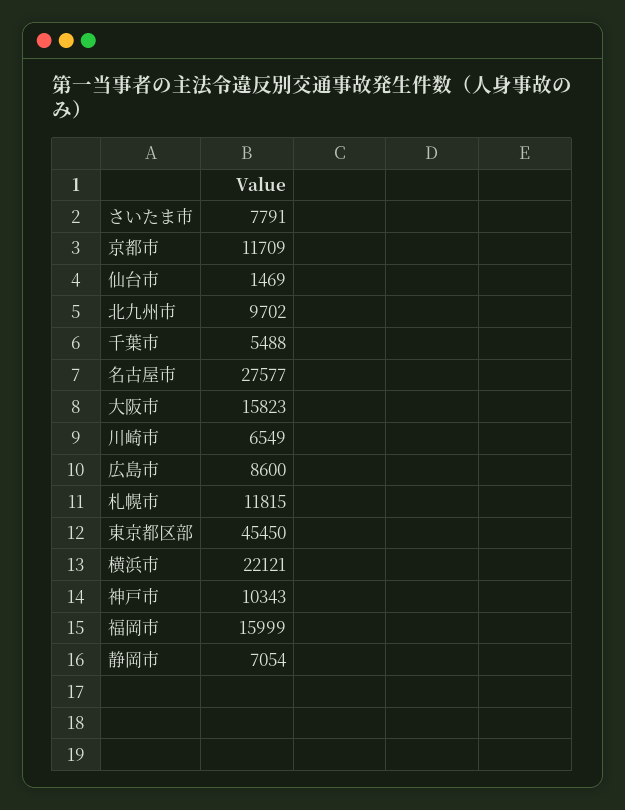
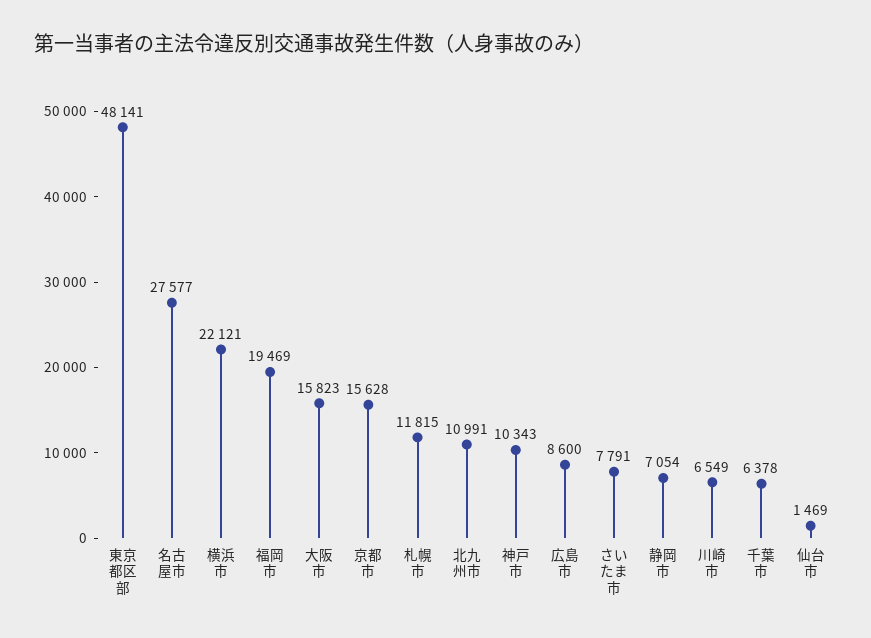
京都市: 11709 -> 15628
北九州市: 9702 -> 10991
千葉市: 5488 -> 6378
東京都区部: 45450 -> 48141
福岡市: 15999 -> 19469

